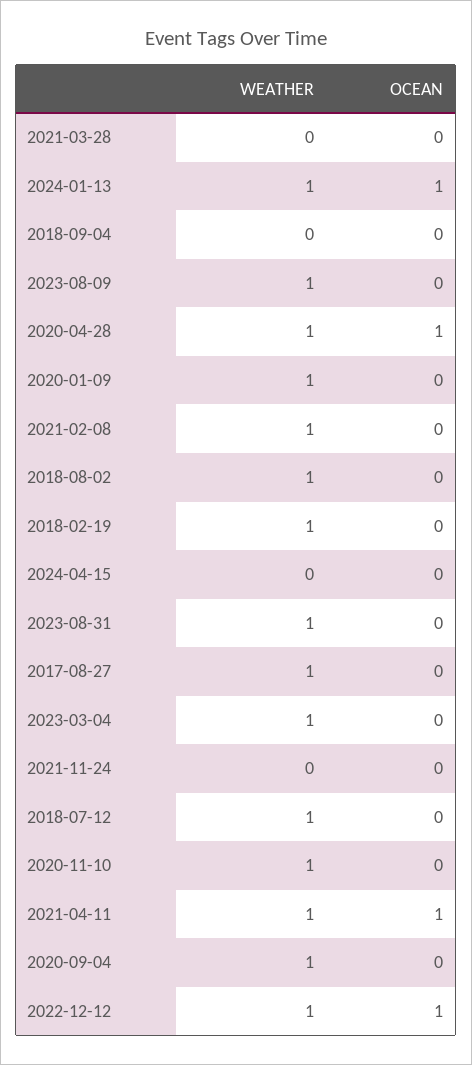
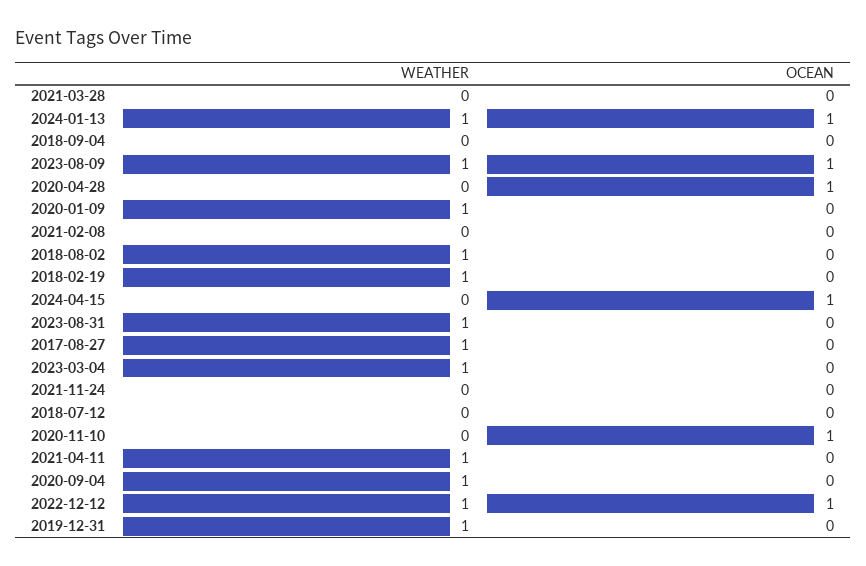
OCEAN, 2023-08-09: 0 -> 1
WEATHER, 2020-04-28: 1 -> 0
WEATHER, 2021-02-08: 1 -> 0
OCEAN, 2024-04-15: 0 -> 1
WEATHER, 2018-07-12: 1 -> 0
WEATHER, 2020-11-10: 1 -> 0
OCEAN, 2020-11-10: 0 -> 1
OCEAN, 2021-04-11: 1 -> 0
WEATHER, 2019-12-31: none -> 1
OCEAN, 2019-12-31: none -> 0

